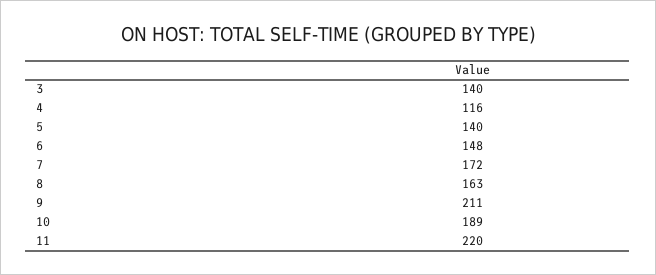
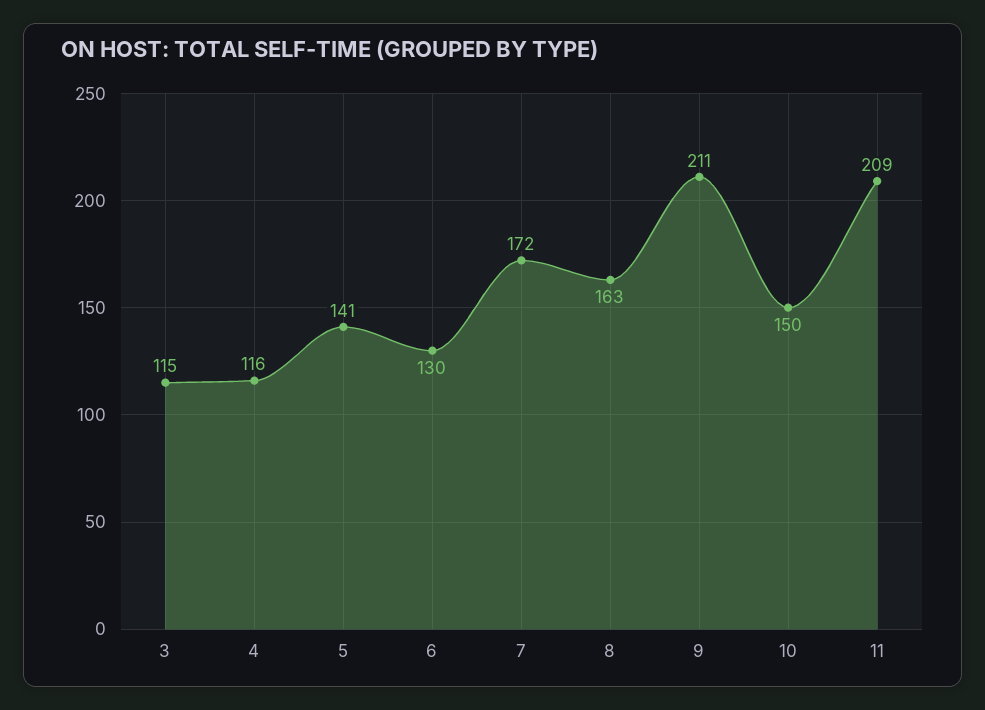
3: 140 -> 115
5: 140 -> 141
6: 148 -> 130
10: 189 -> 150
11: 220 -> 209

